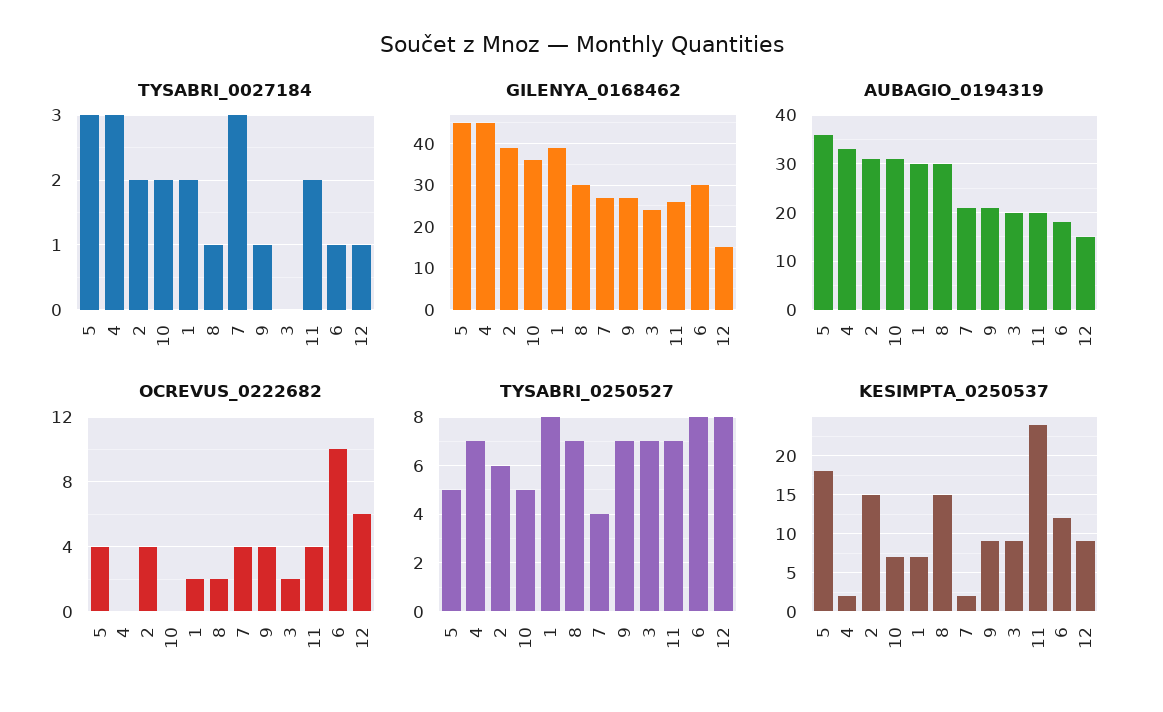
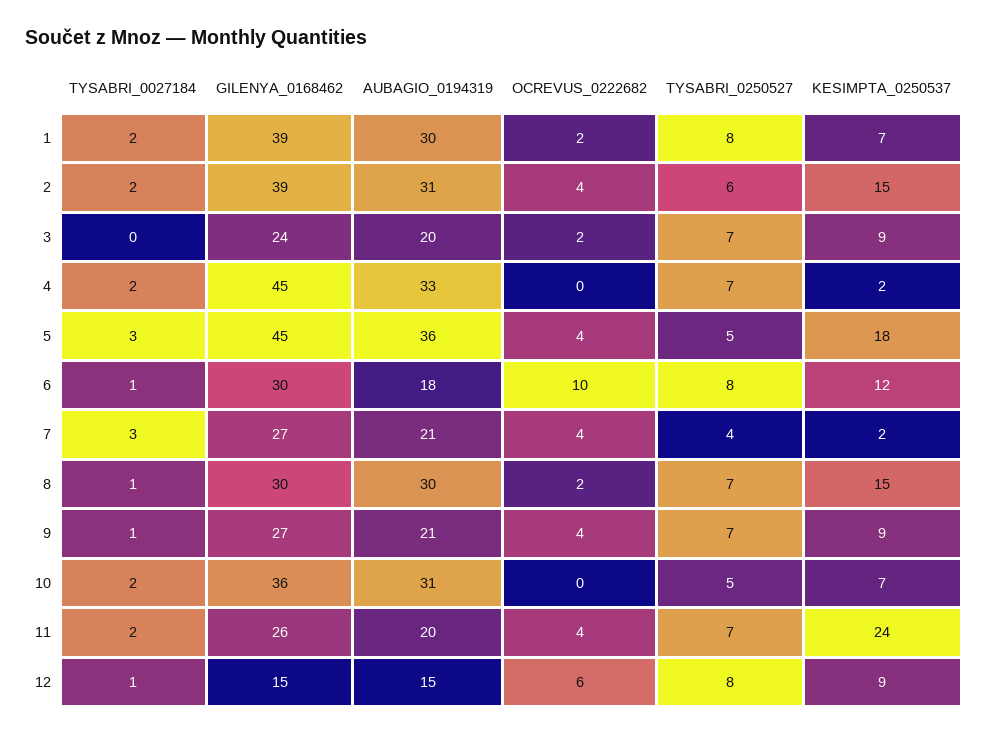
TYSABRI_0027184, 4: 3 -> 2

